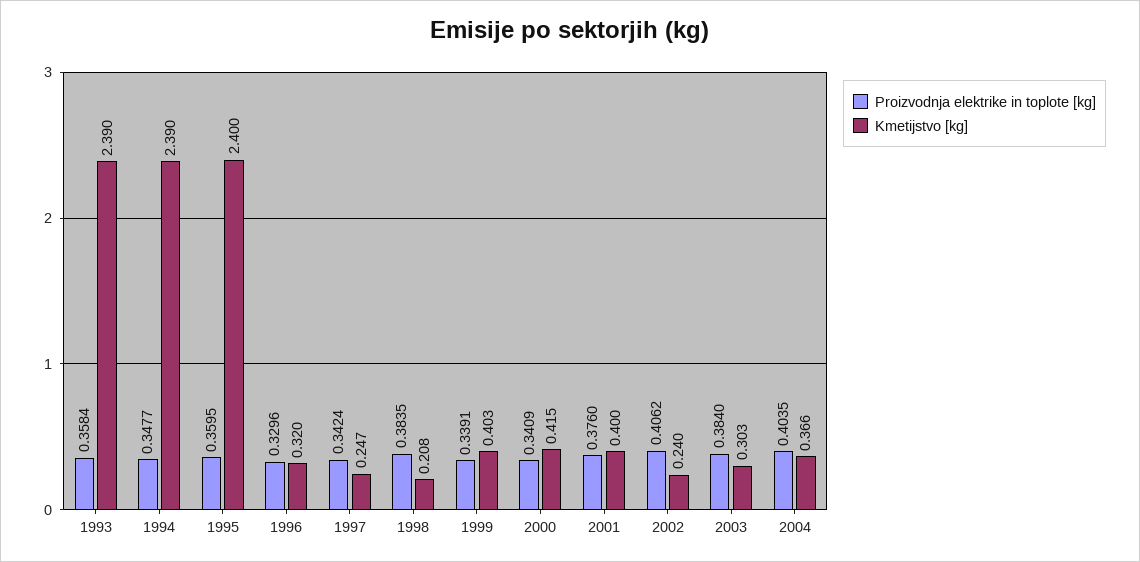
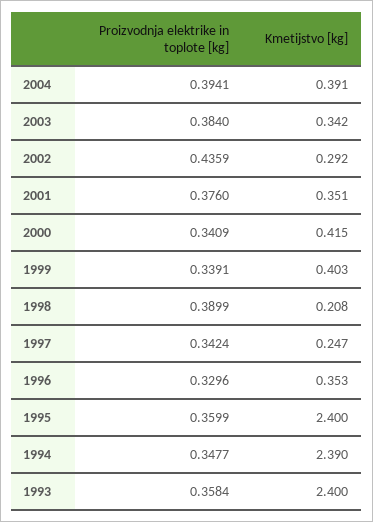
Kmetijstvo [kg], 1993: 2.39 -> 2.4
Proizvodnja elektrike in toplote [kg], 1995: 0.3595 -> 0.3599
Kmetijstvo [kg], 1996: 0.32 -> 0.353
Proizvodnja elektrike in toplote [kg], 1998: 0.3835 -> 0.3899
Kmetijstvo [kg], 2001: 0.4 -> 0.351
Proizvodnja elektrike in toplote [kg], 2002: 0.4062 -> 0.4359
Kmetijstvo [kg], 2002: 0.24 -> 0.292
Kmetijstvo [kg], 2003: 0.303 -> 0.342
Proizvodnja elektrike in toplote [kg], 2004: 0.4035 -> 0.3941
Kmetijstvo [kg], 2004: 0.366 -> 0.391

